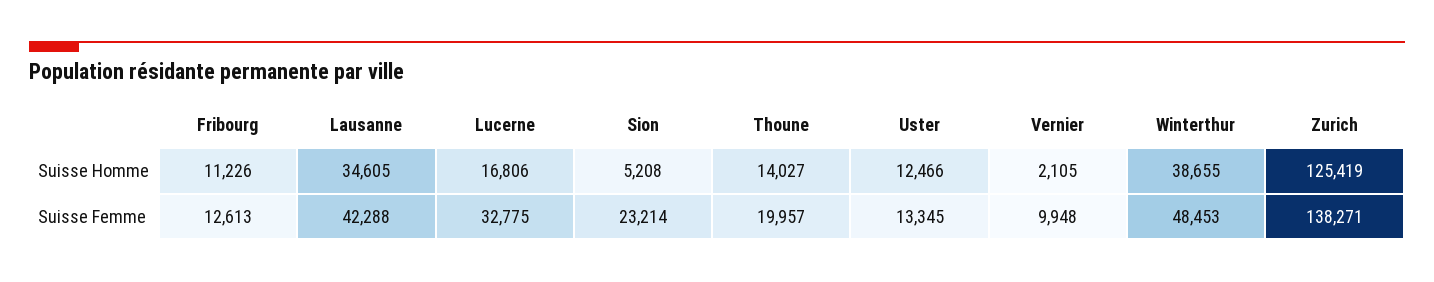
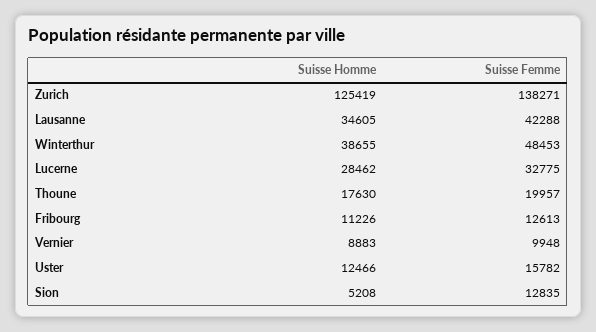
Lucerne, Suisse Homme: 16806 -> 28462
Thoune, Suisse Homme: 14027 -> 17630
Vernier, Suisse Homme: 2105 -> 8883
Sion, Suisse Femme: 23214 -> 12835
Uster, Suisse Femme: 13345 -> 15782

